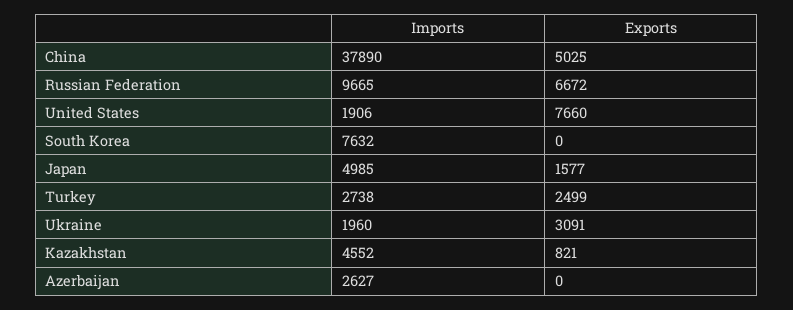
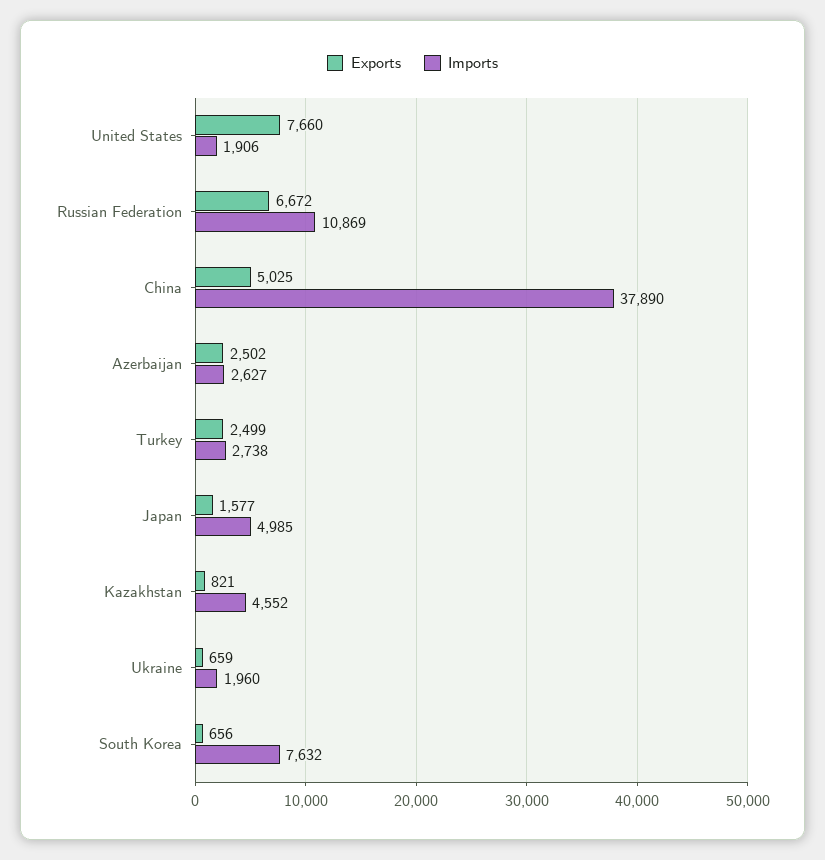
Imports, Russian Federation: 9665 -> 10869
Exports, South Korea: 0 -> 656
Exports, Ukraine: 3091 -> 659
Exports, Azerbaijan: 0 -> 2502

